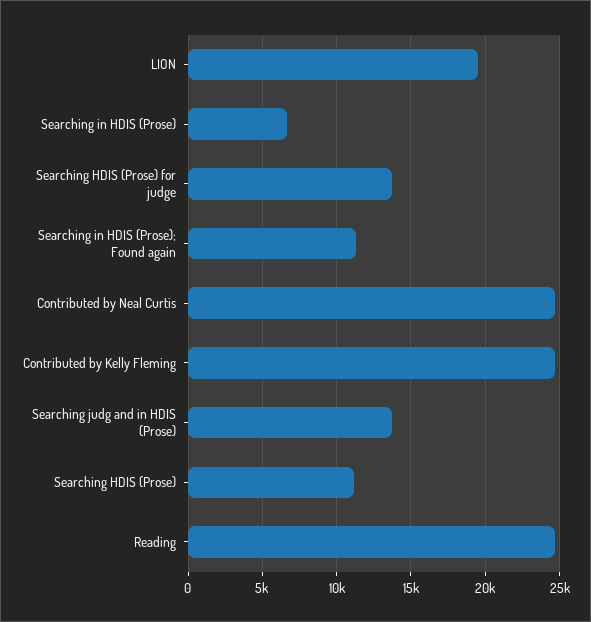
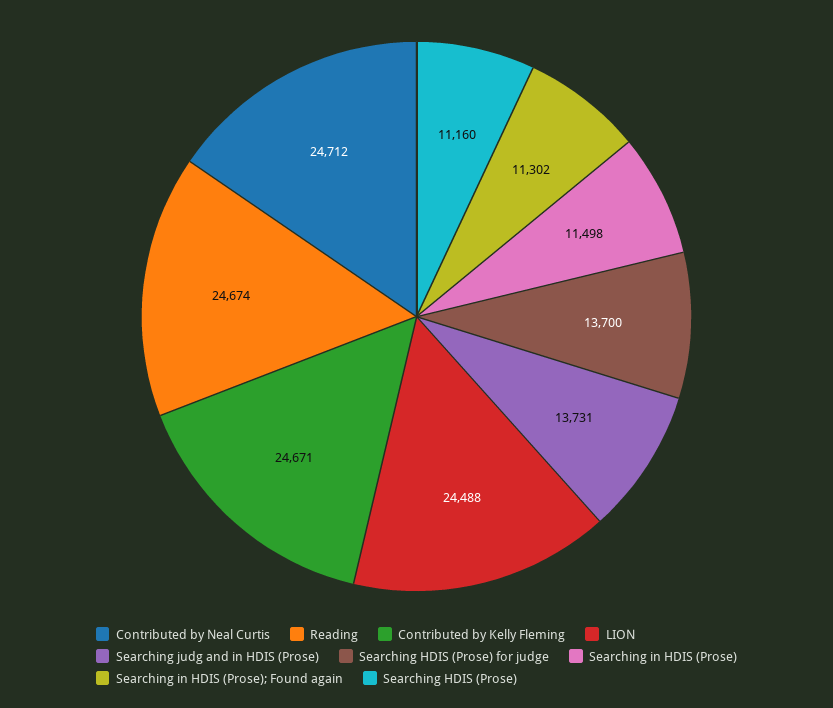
LION: 19500 -> 24488
Searching in HDIS (Prose): 6500 -> 11498

